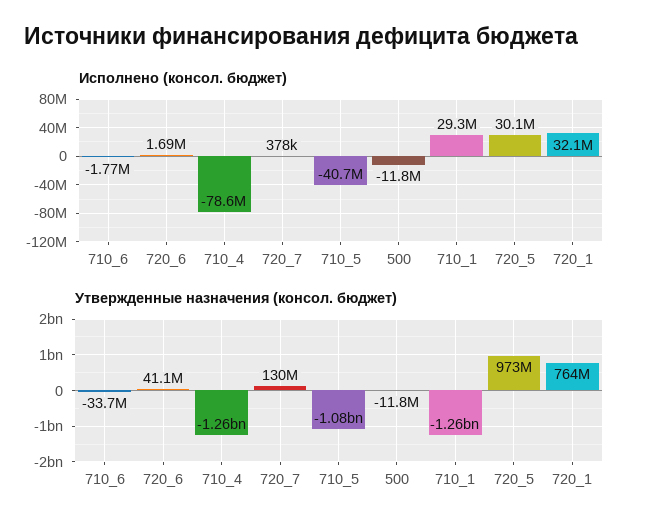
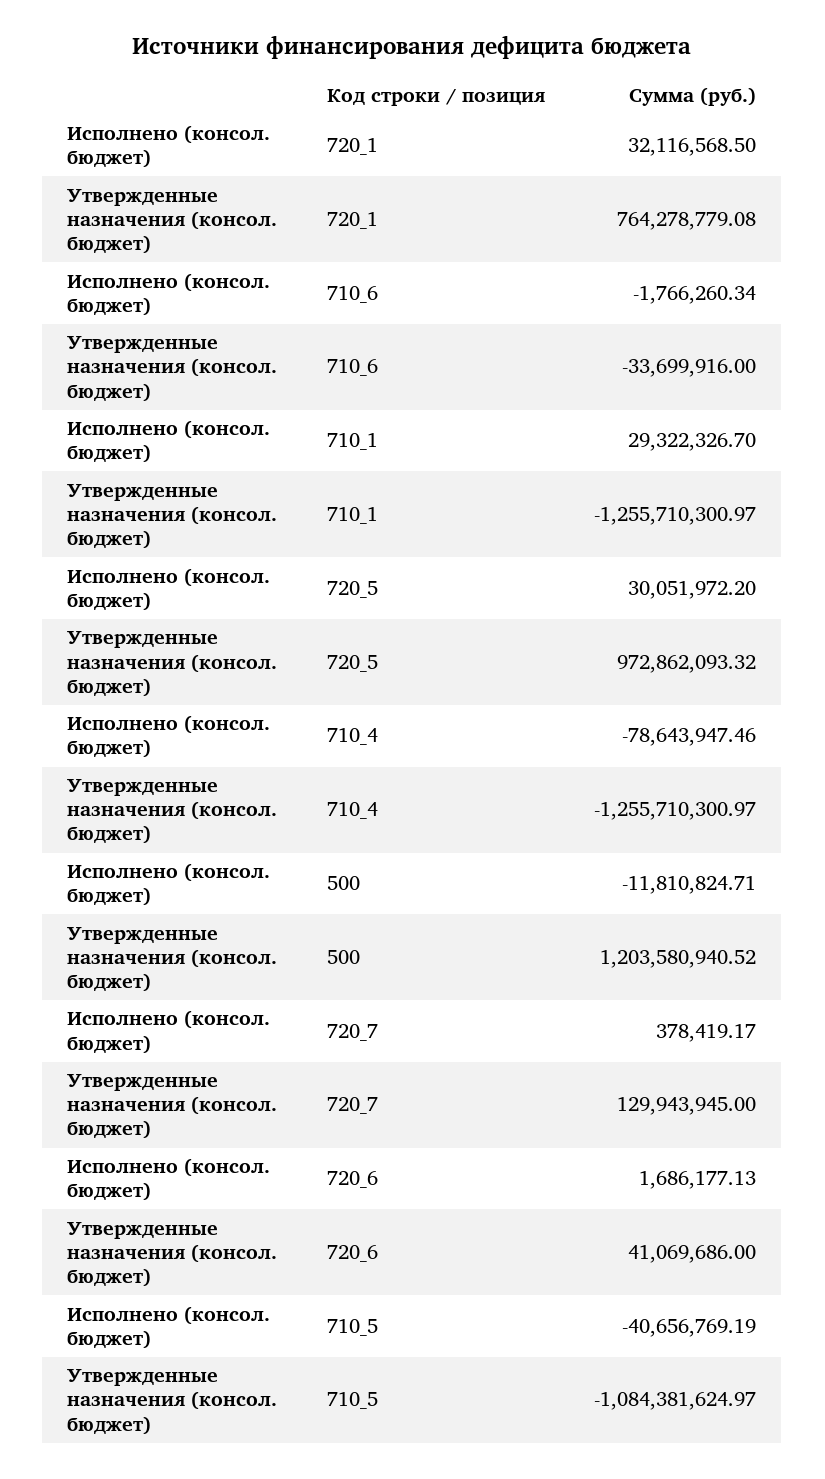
Утвержденные назначения (консол. бюджет), 500: -11800000 -> 1203580940.52

